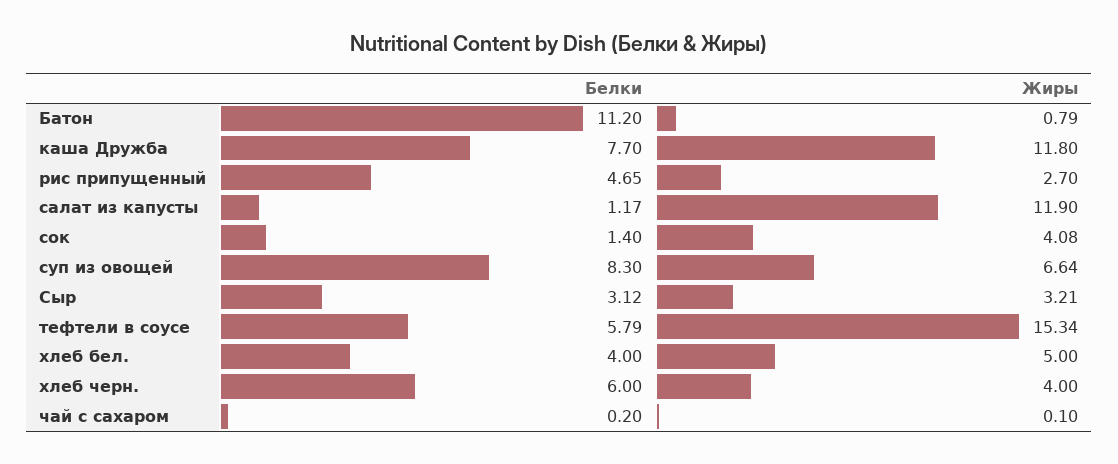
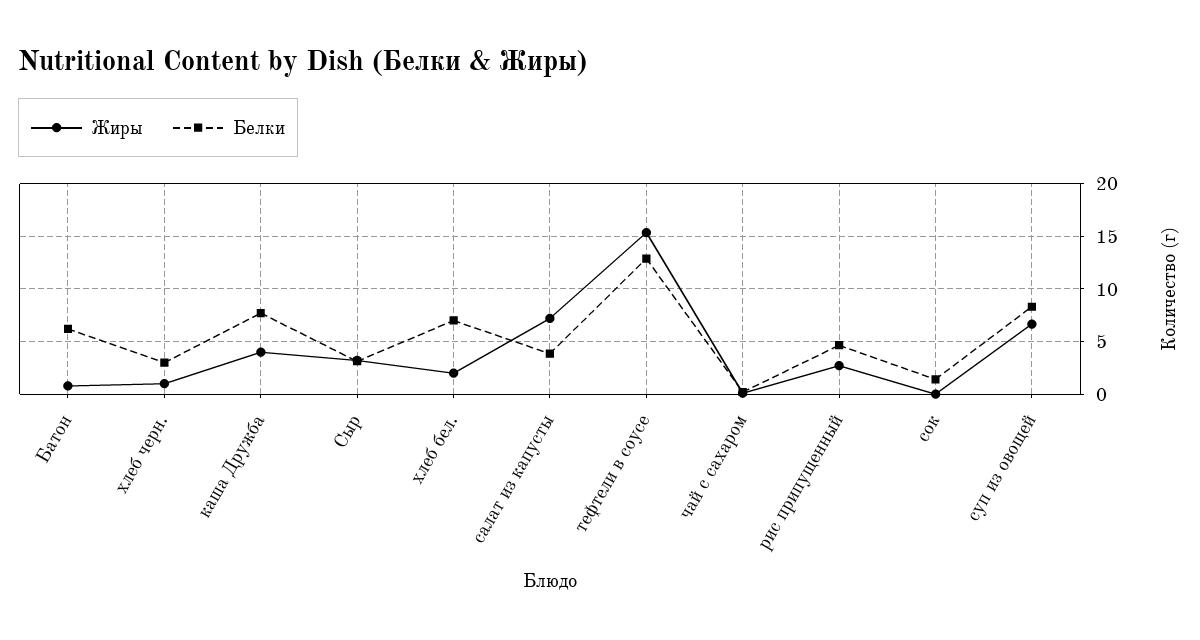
Белки, Батон: 11.2 -> 6
Жиры, каша Дружба: 11.8 -> 4
Белки, салат из капусты: 1.17 -> 4
Жиры, салат из капусты: 11.9 -> 7
Жиры, сок: 4.08 -> 0
Белки, тефтели в соусе: 5.79 -> 13
Белки, хлеб бел.: 4 -> 7
Жиры, хлеб бел.: 5 -> 2
Белки, хлеб черн.: 6 -> 3
Жиры, хлеб черн.: 4 -> 1

